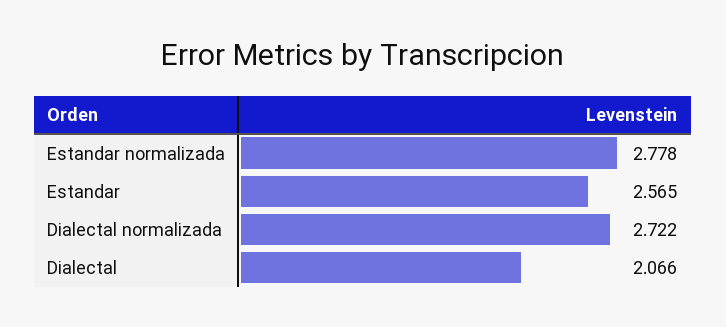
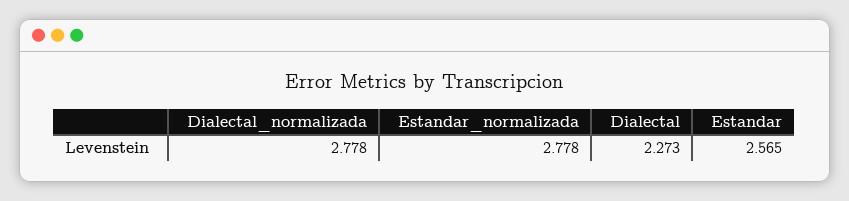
Dialectal normalizada: 2.722 -> 2.778
Dialectal: 2.066 -> 2.273

